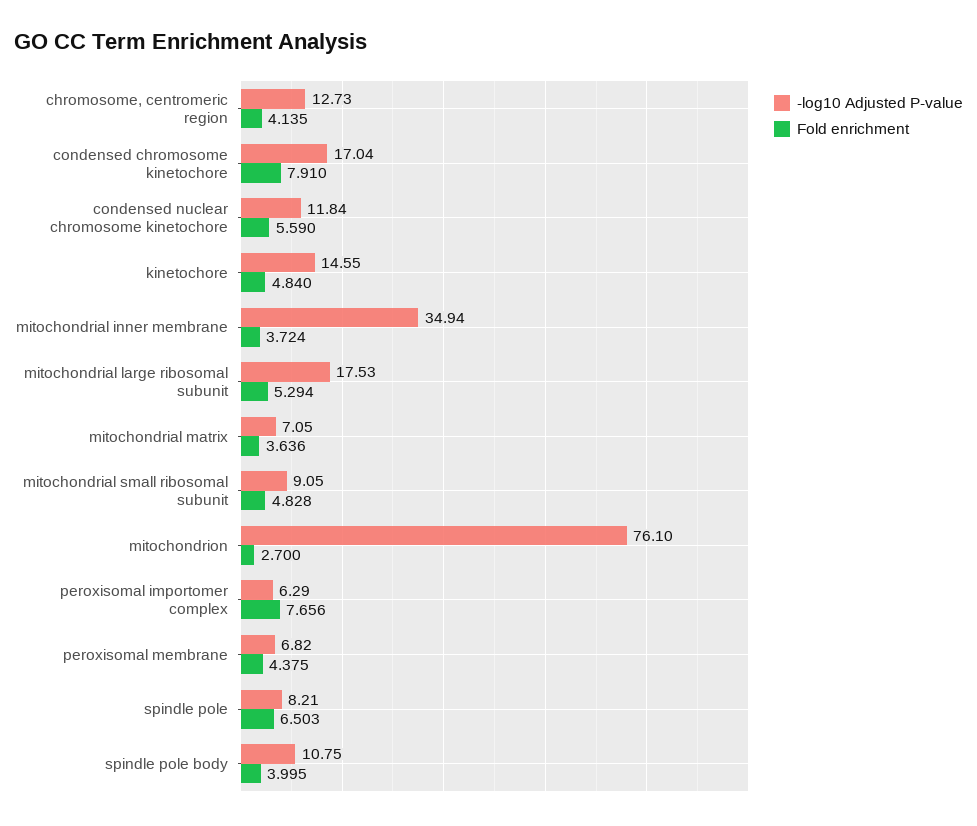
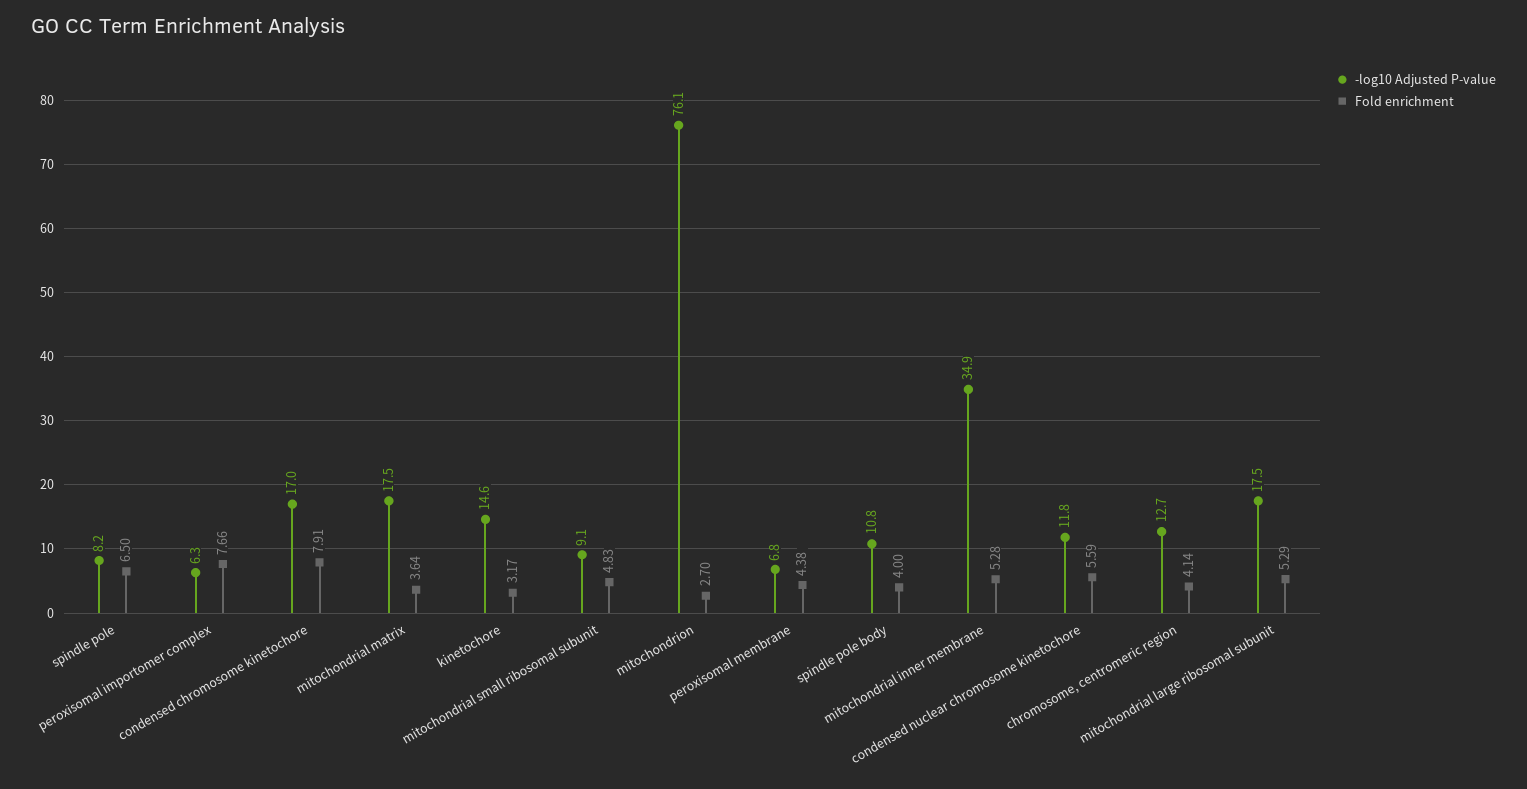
Fold enrichment, kinetochore: 4.84 -> 3.17
Fold enrichment, mitochondrial inner membrane: 3.724 -> 5.28
-log10 Adjusted P-value, mitochondrial matrix: 7.05 -> 17.5

